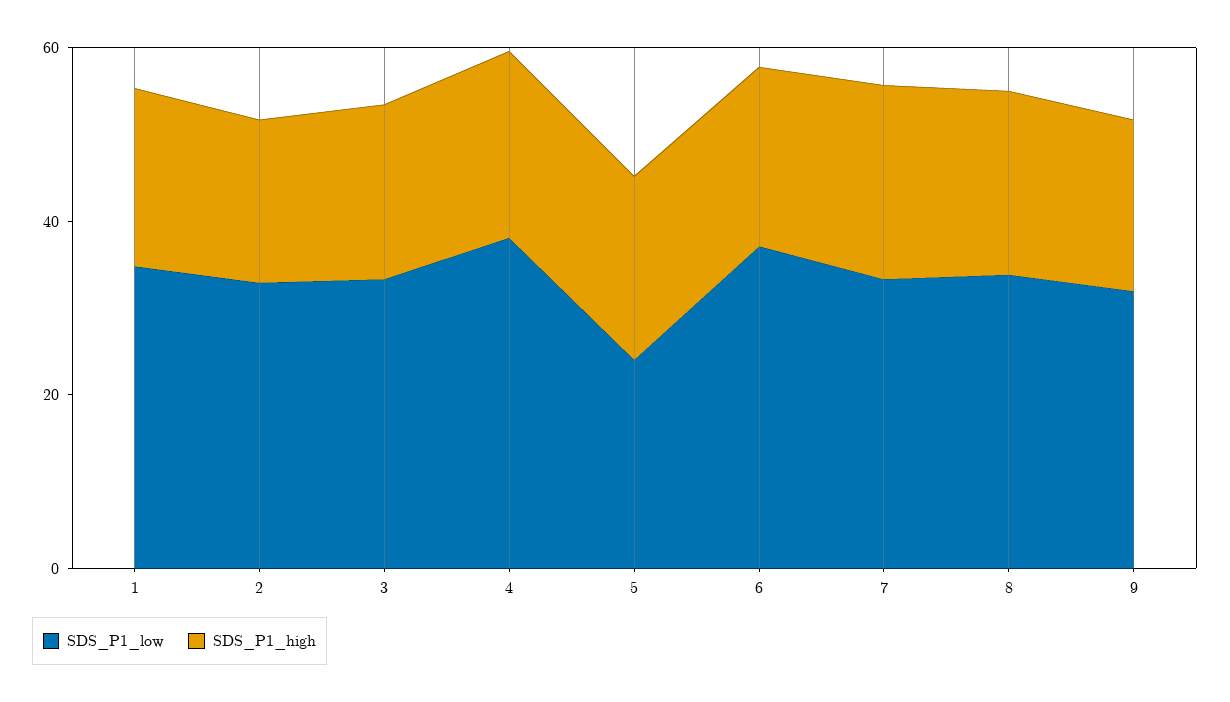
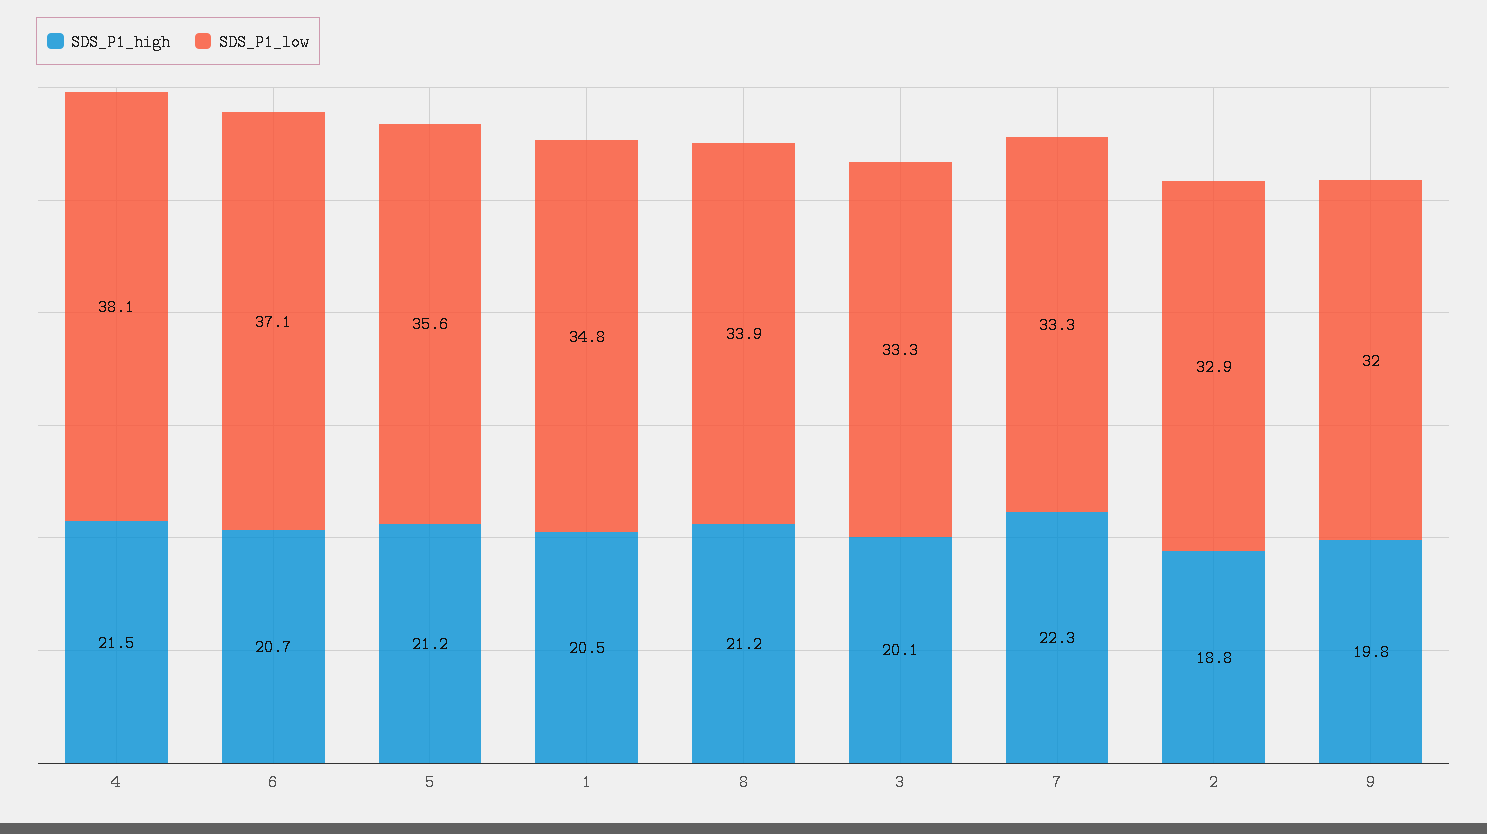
SDS_P1_low, 5: 25 -> 35.6

